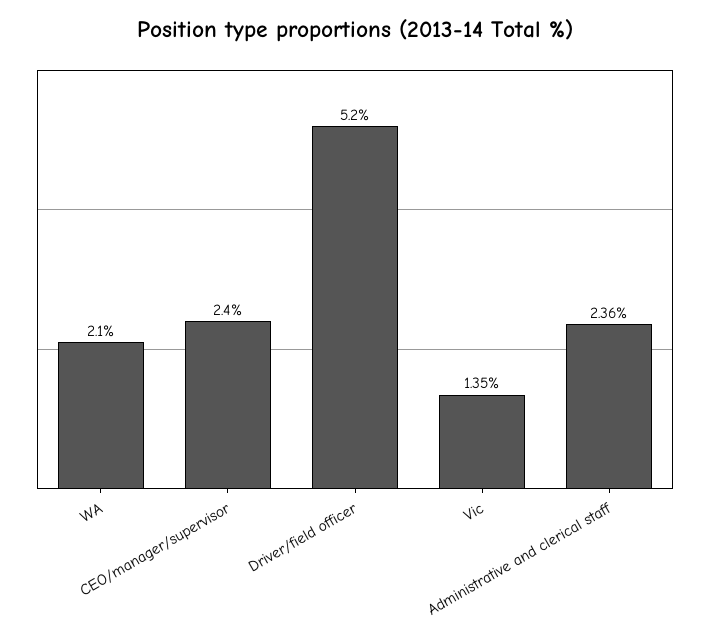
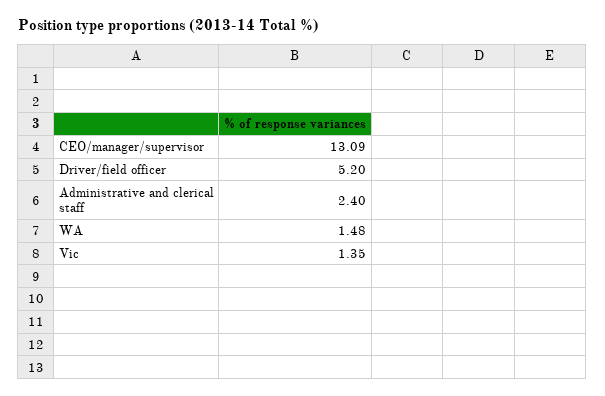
WA: 2.1 -> 1.48
CEO/manager/supervisor: 2.4 -> 13.09
Administrative and clerical staff: 2.36 -> 2.4

